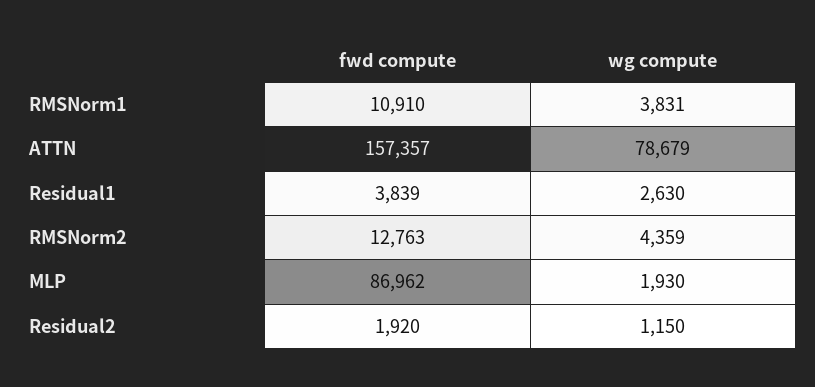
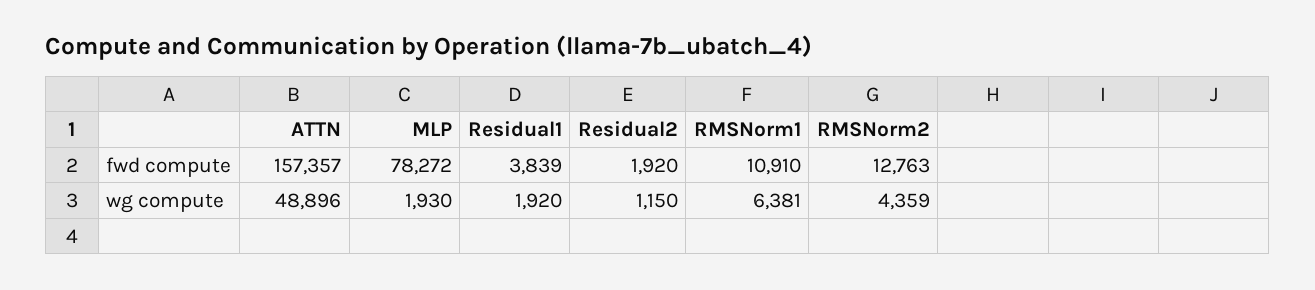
wg compute, RMSNorm1: 3831 -> 6381
wg compute, ATTN: 78679 -> 48896
wg compute, Residual1: 2630 -> 1920
fwd compute, MLP: 86962 -> 78272

